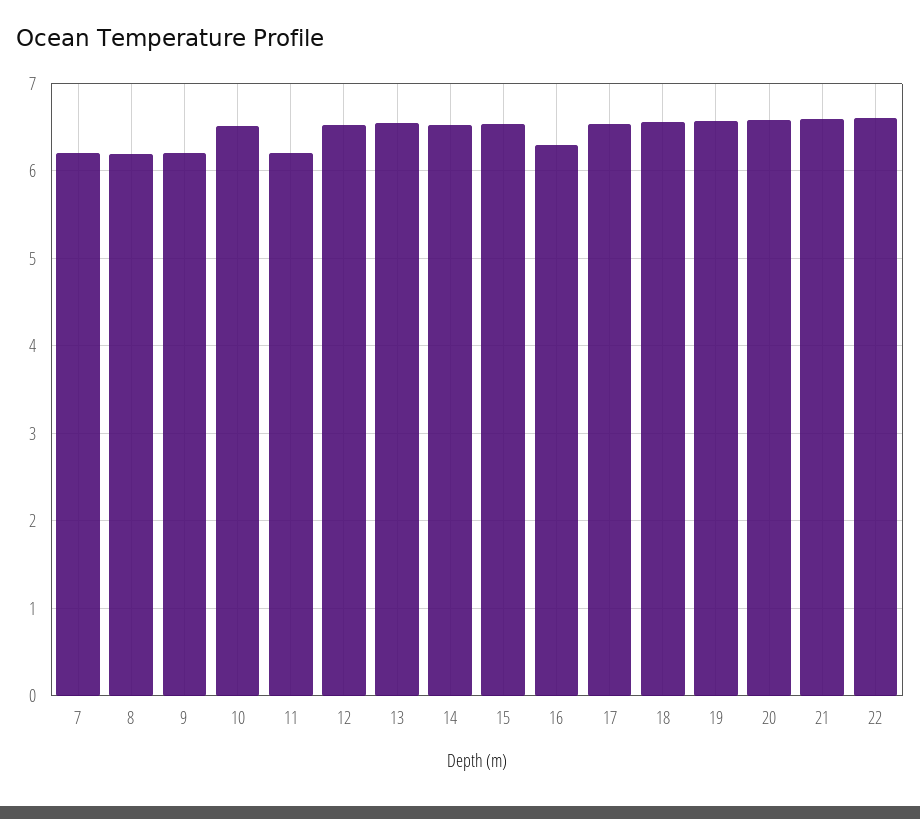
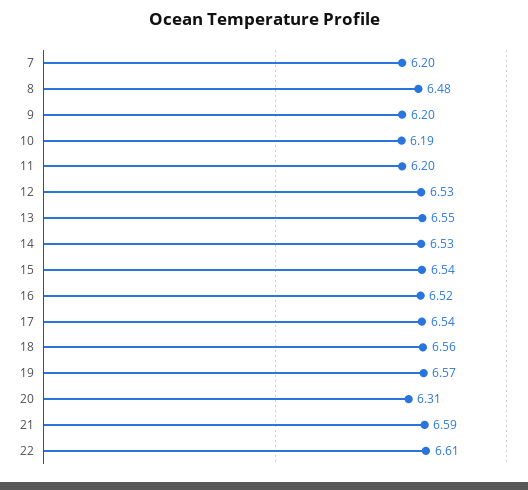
8: 6.2 -> 6.48
10: 6.5 -> 6.19
16: 6.3 -> 6.52
20: 6.6 -> 6.31

